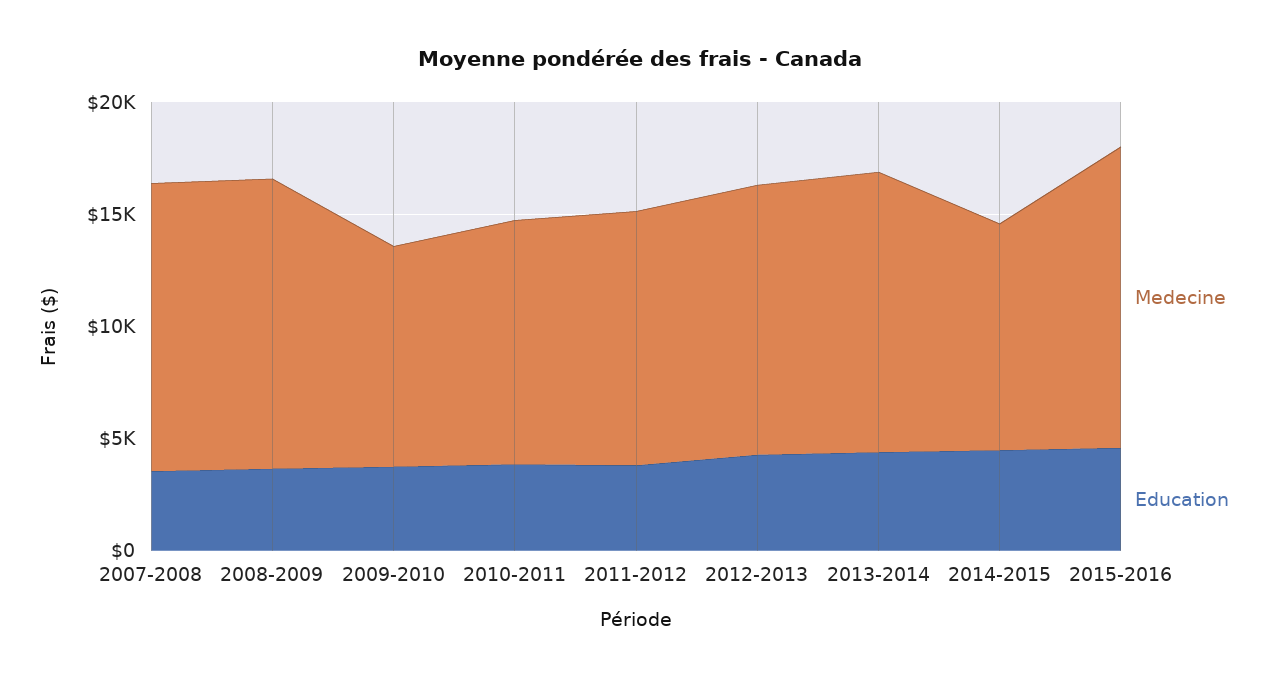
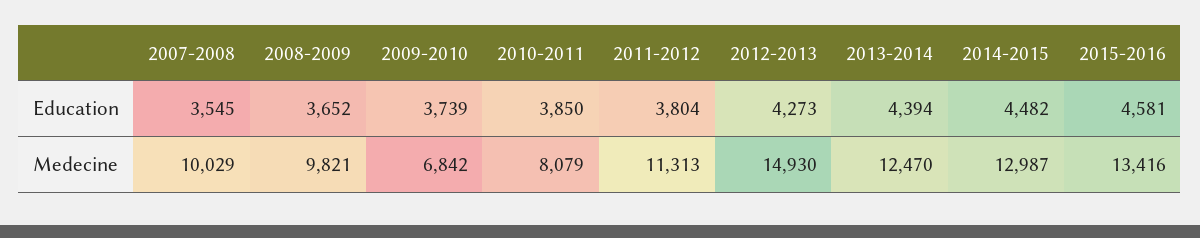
Medecine, 2007-2008: 13000 -> 10029
Medecine, 2008-2009: 13000 -> 9821
Medecine, 2009-2010: 10000 -> 6842
Medecine, 2010-2011: 11000 -> 8079
Medecine, 2012-2013: 12000 -> 14930
Medecine, 2014-2015: 10000 -> 12987

